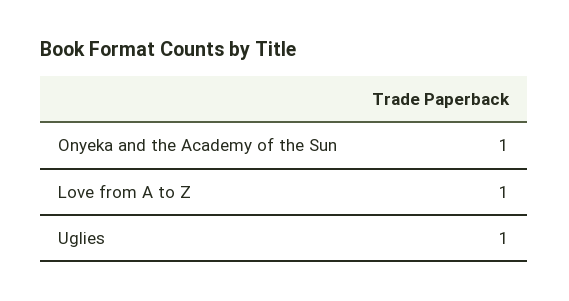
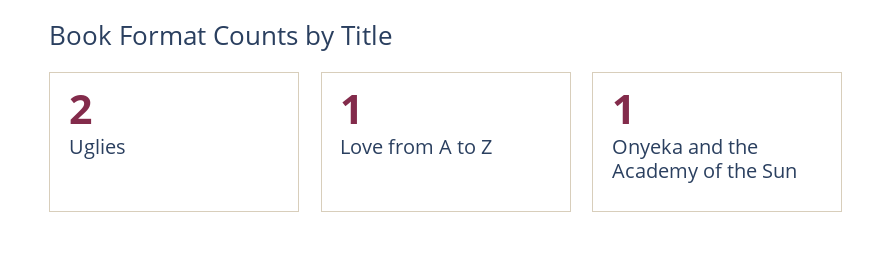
Uglies: 1 -> 2

